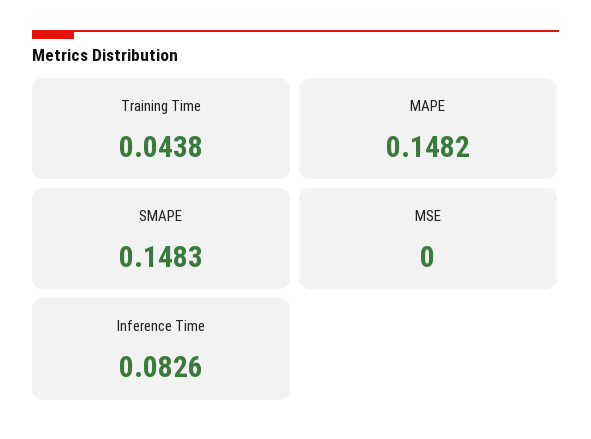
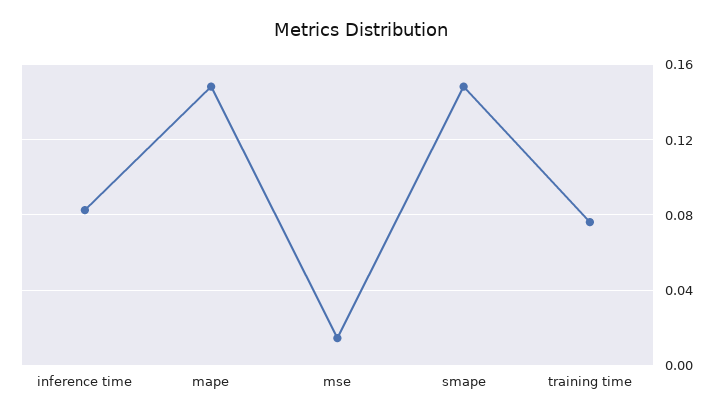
Training Time: 0.0438 -> 0.075
MSE: 0 -> 0.015

